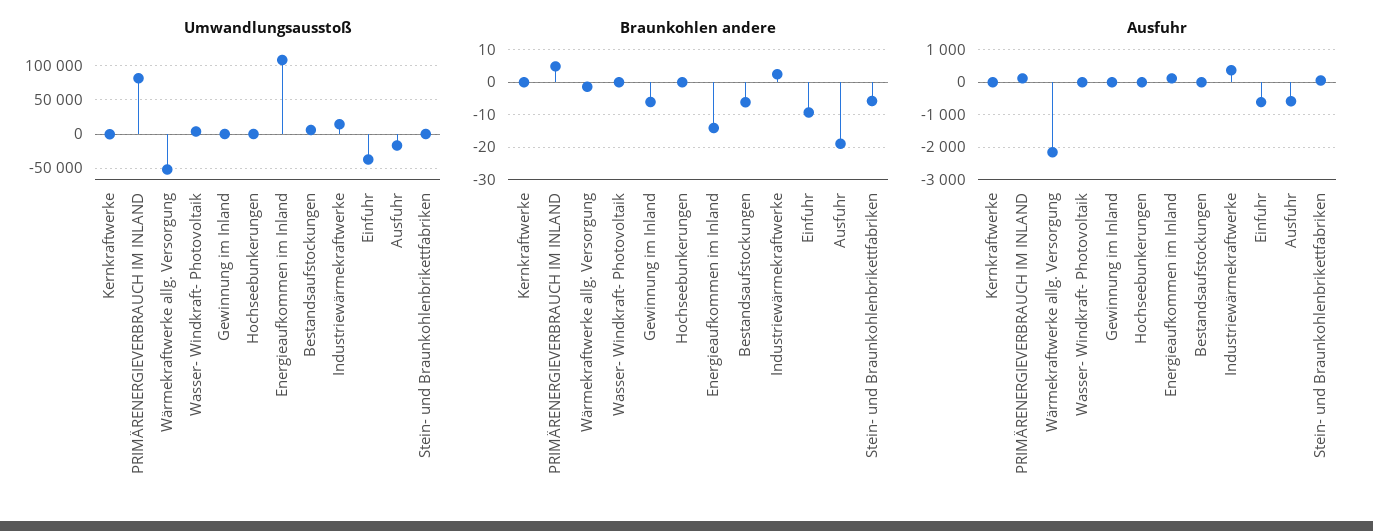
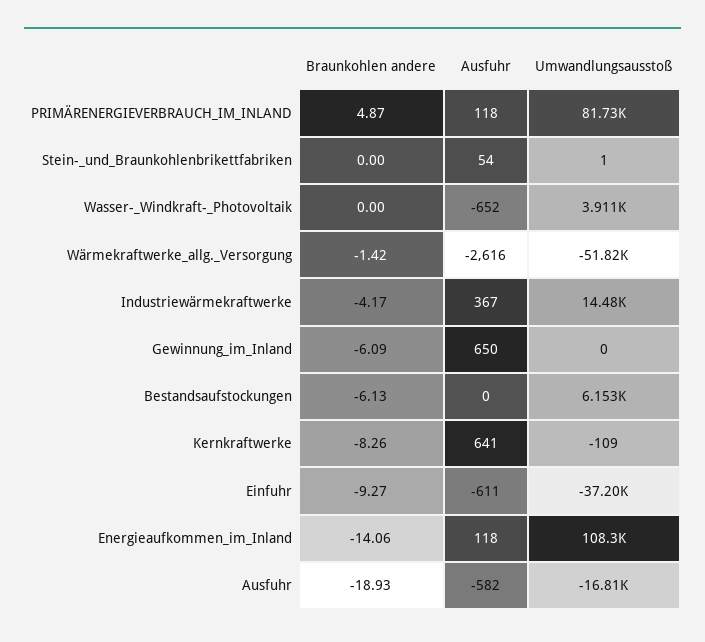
Umwandlungsausstoß, Hochseebunkerungen: 0 -> none
Braunkohlen andere, Kernkraftwerke: 0 -> -8.26
Braunkohlen andere, Hochseebunkerungen: 0 -> none
Braunkohlen andere, Industriewärmekraftwerke: 2 -> -4.17
Braunkohlen andere, Stein- und Braunkohlenbrikettfabriken: -6 -> 0
Ausfuhr, Kernkraftwerke: 0 -> 641
Ausfuhr, Wärmekraftwerke allg. Versorgung: -2200 -> -2616
Ausfuhr, Wasser- Windkraft- Photovoltaik: 0 -> -652
Ausfuhr, Gewinnung im Inland: 0 -> 650
Ausfuhr, Hochseebunkerungen: 0 -> none

